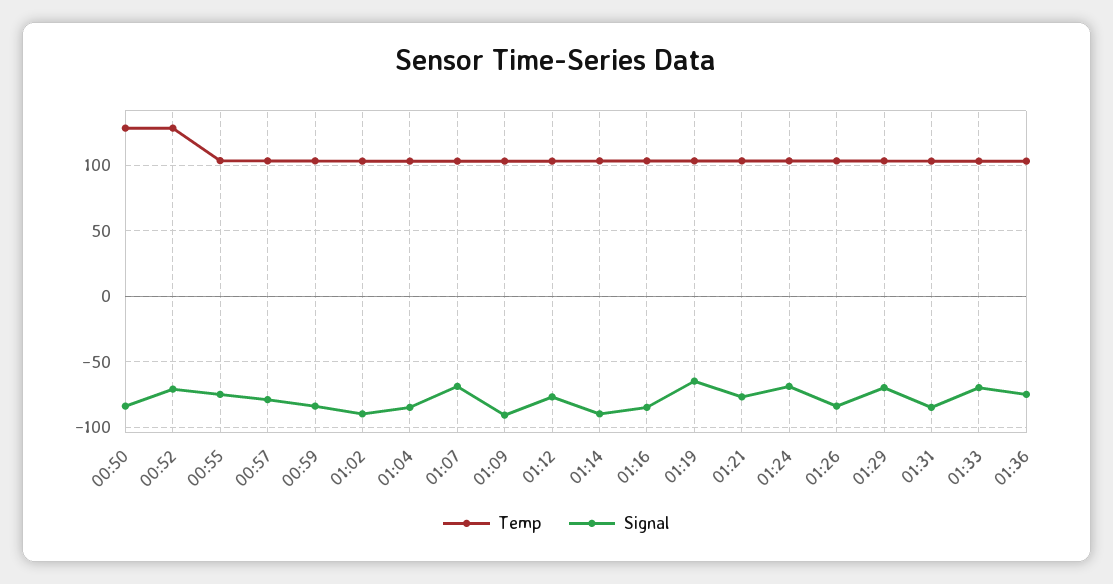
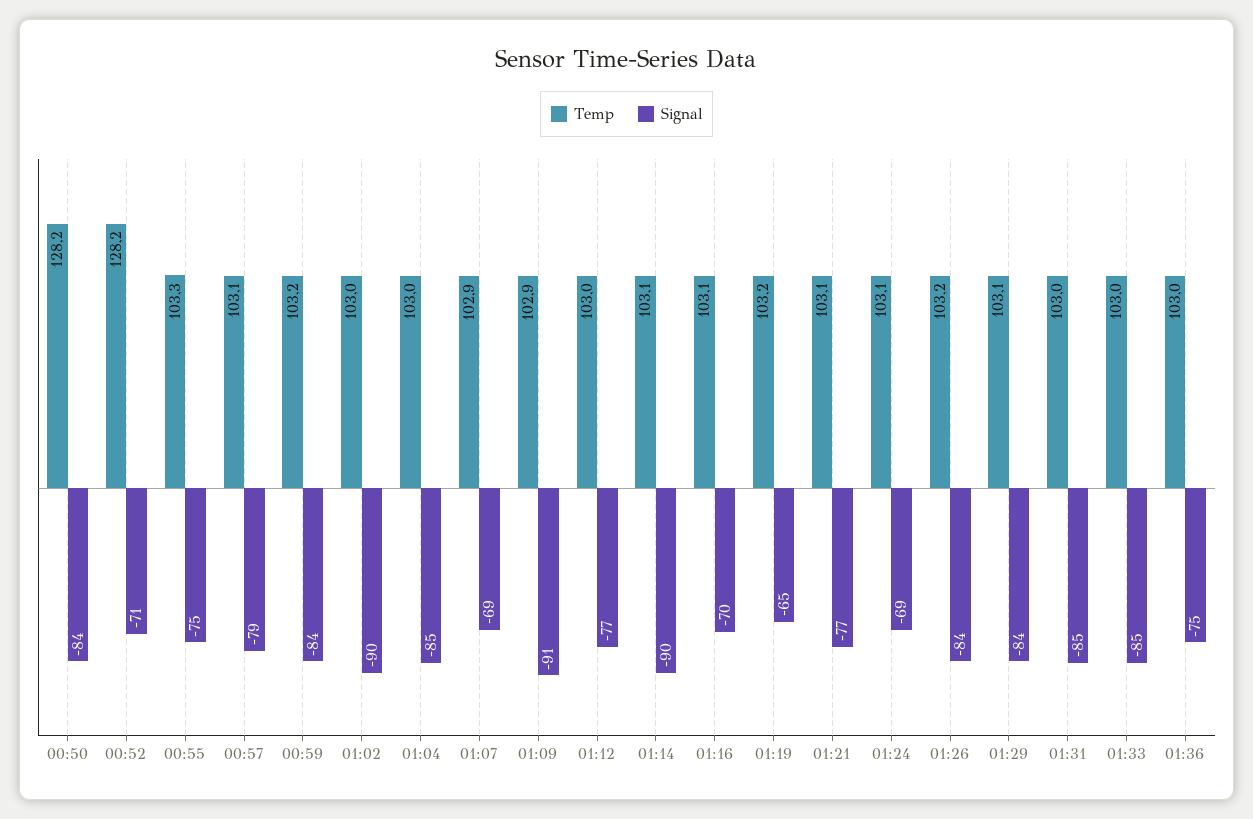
Signal, 01:16: -85 -> -70
Signal, 01:29: -70 -> -84
Signal, 01:33: -70 -> -85

